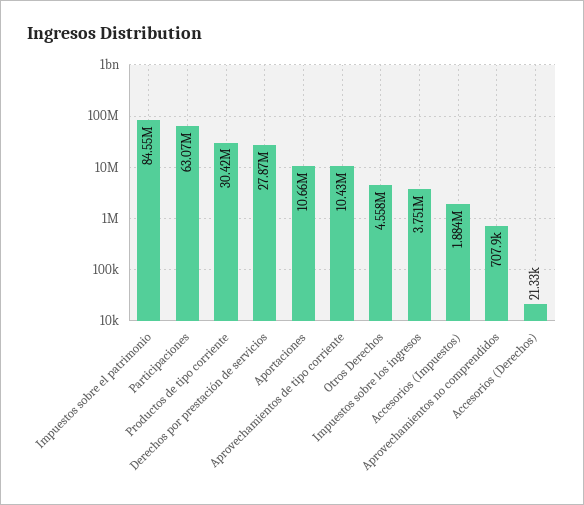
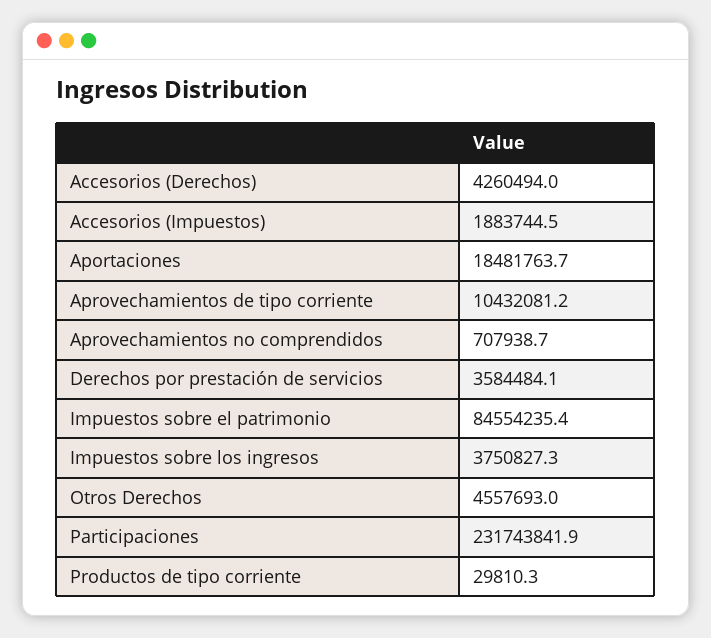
Participaciones: 63070000 -> 231743841.9
Productos de tipo corriente: 30420000 -> 29810.3
Derechos por prestación de servicios: 27870000 -> 3584484.1
Aportaciones: 10660000 -> 18481763.7
Accesorios (Derechos): 21330 -> 4260494

